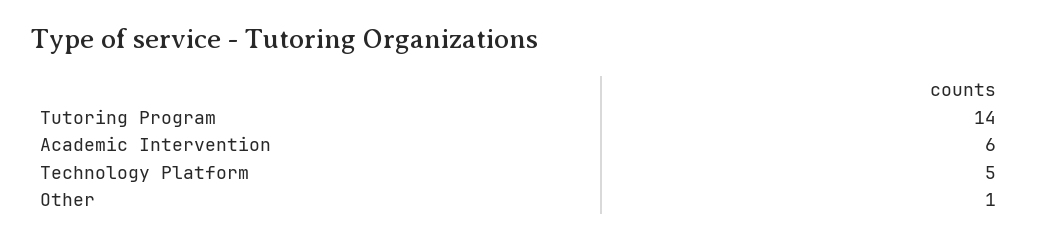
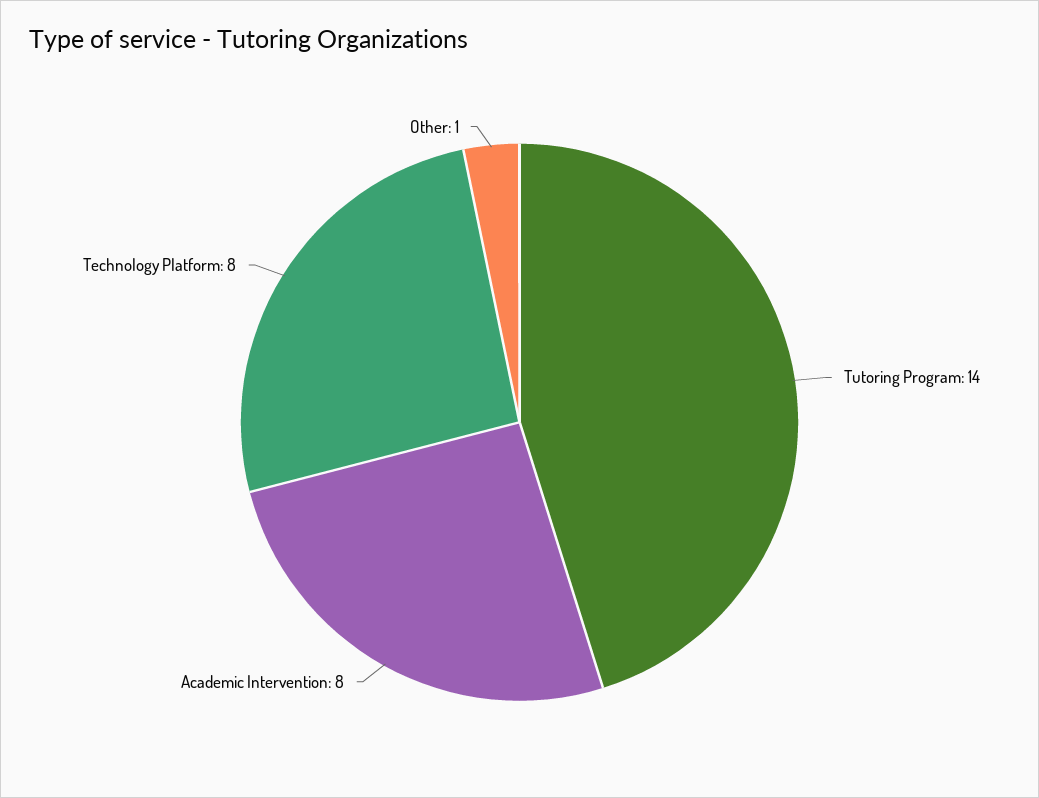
Academic Intervention: 6 -> 8
Technology Platform: 5 -> 8

